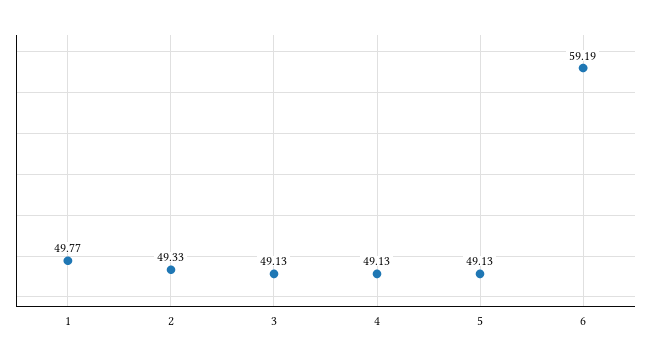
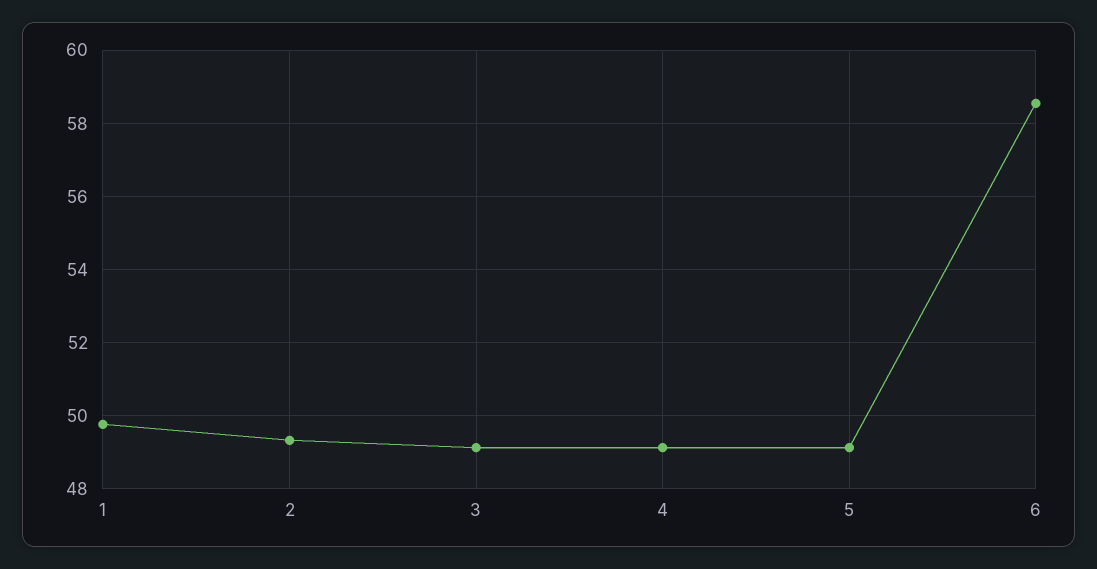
6: 59.19 -> 58.6

